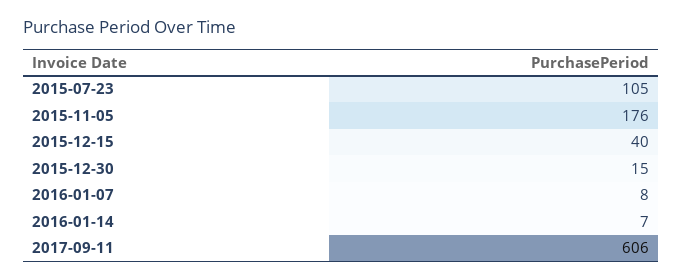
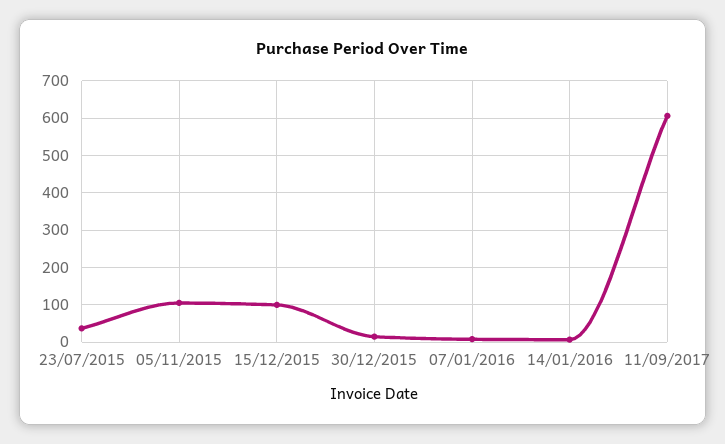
2015-07-23: 105 -> 40
2015-11-05: 176 -> 100
2015-12-15: 40 -> 100

